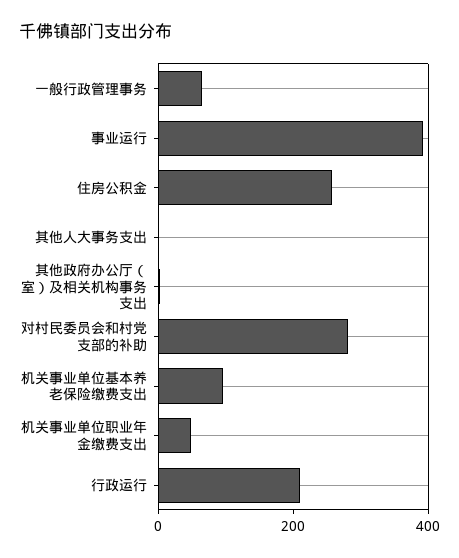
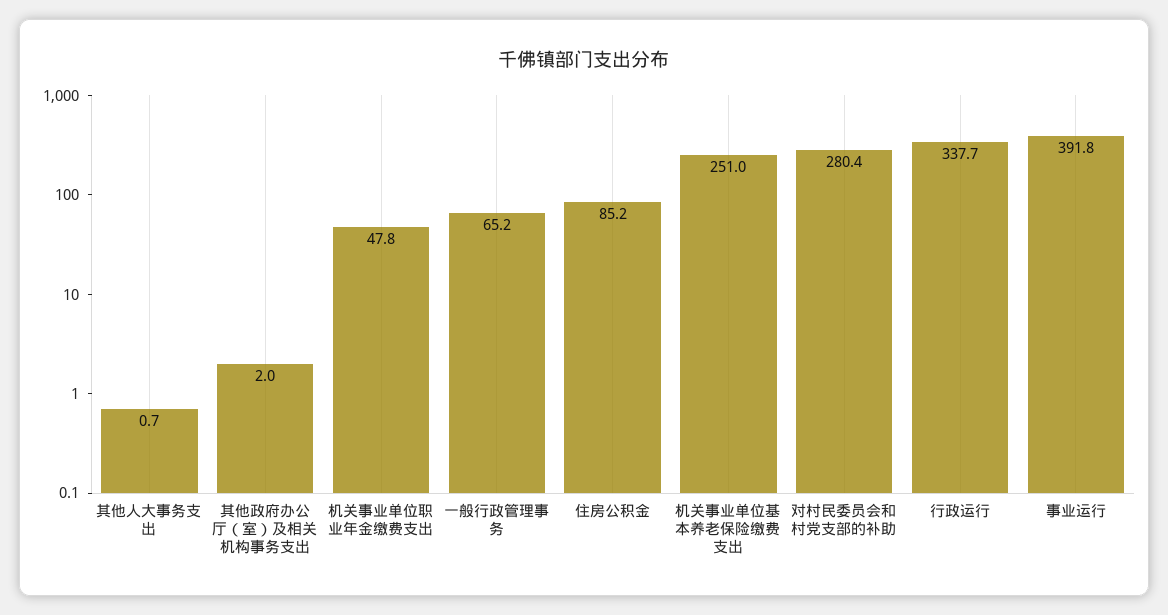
住房公积金: 250 -> 85.2
机关事业单位基本养老保险缴费支出: 100 -> 251
行政运行: 200 -> 337.7

